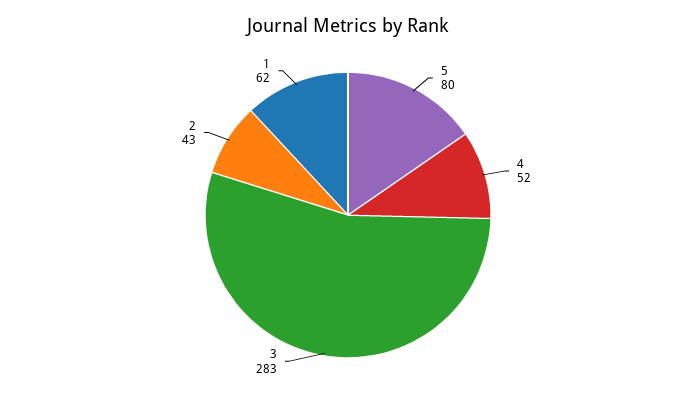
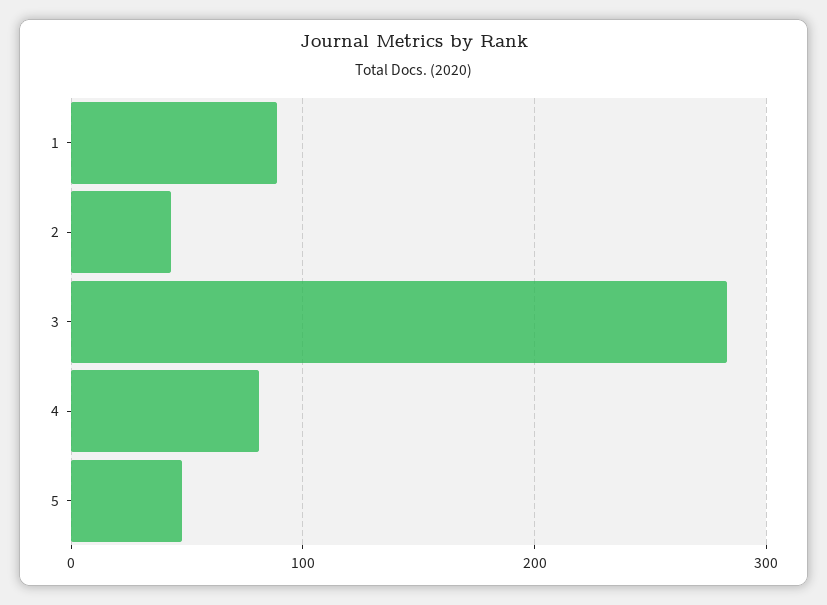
5: 80 -> 50
4: 52 -> 80
1: 62 -> 90

